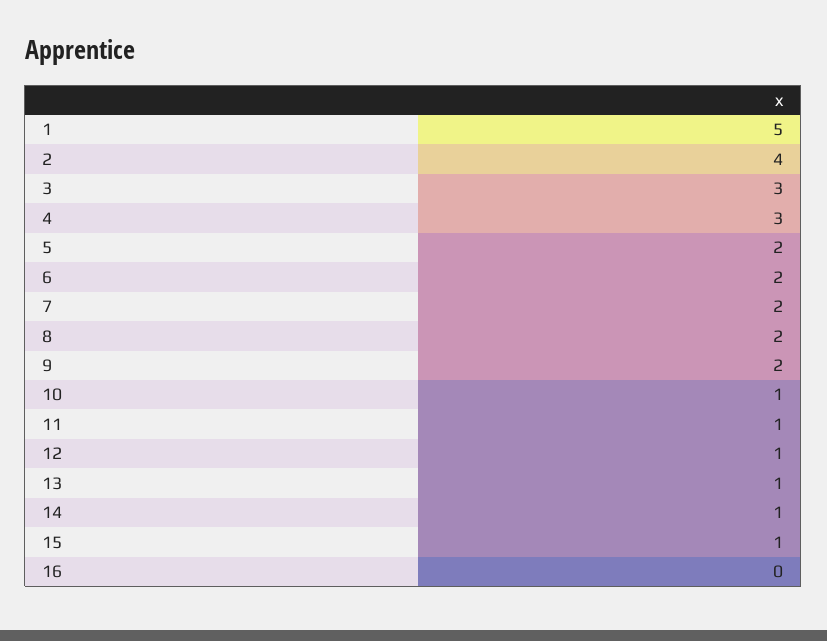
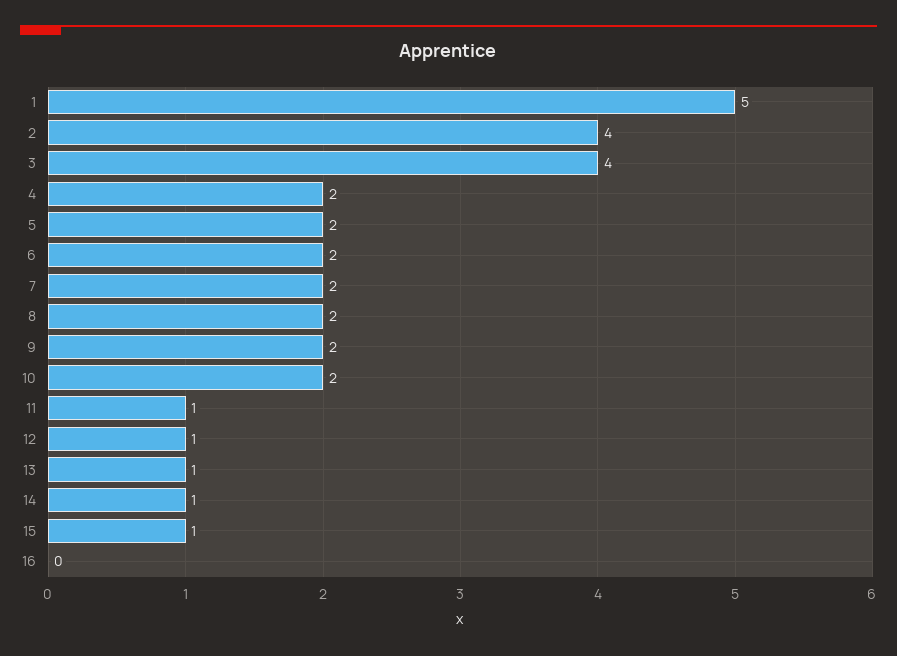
3: 3 -> 4
4: 3 -> 2
10: 1 -> 2

